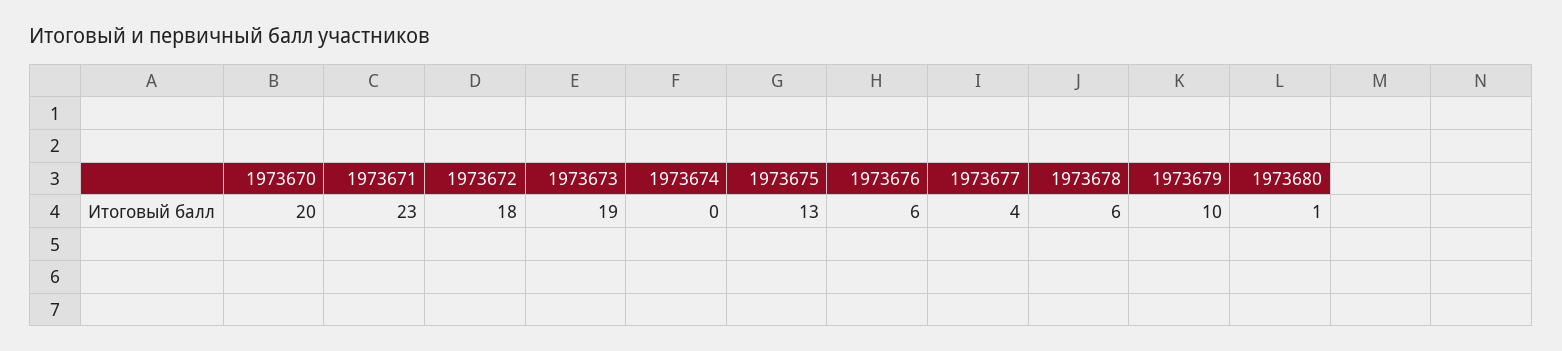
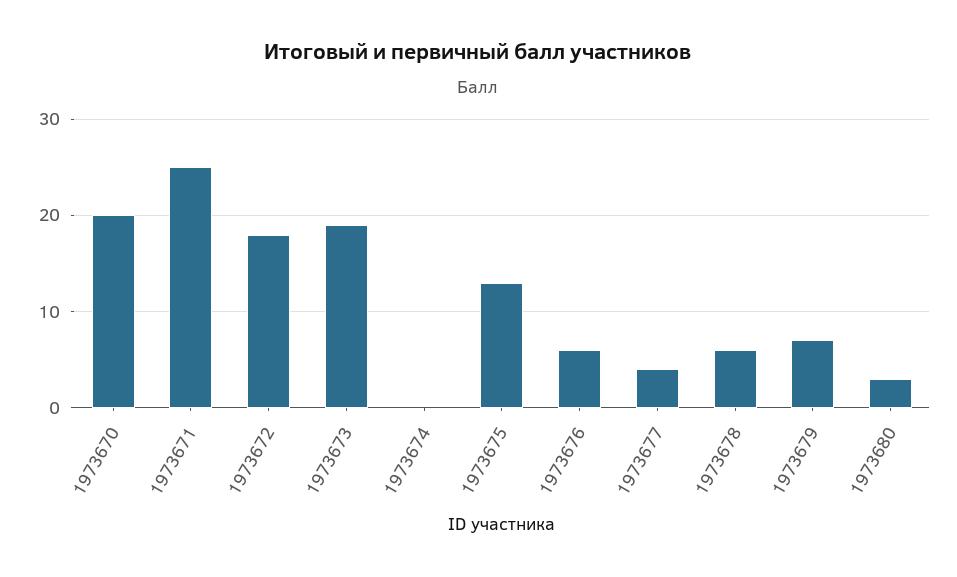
1973671: 23 -> 25
1973679: 10 -> 7
1973680: 1 -> 3

